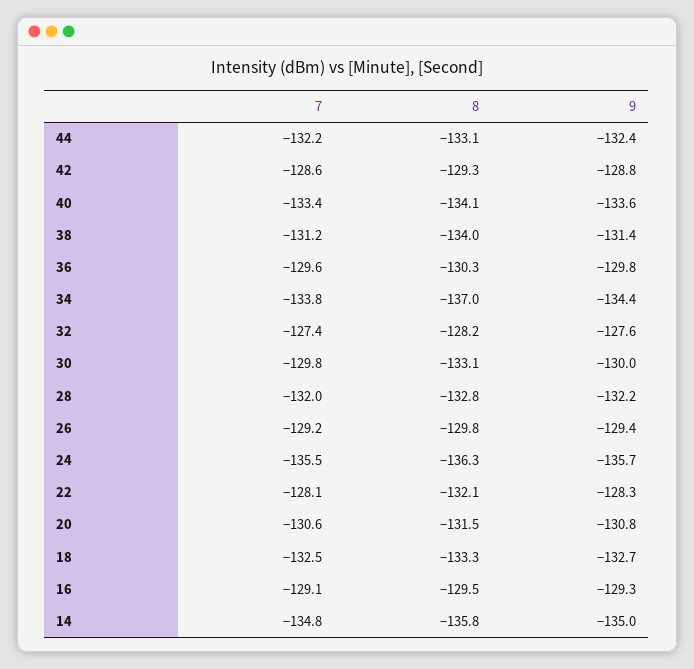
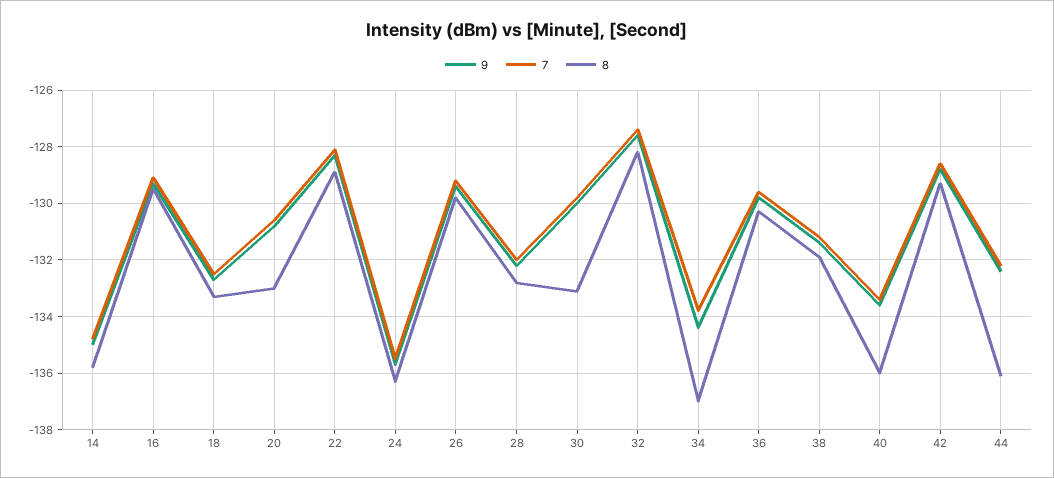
8, 44: -133.1 -> -136
8, 40: -134.1 -> -136
8, 38: -134 -> -132
8, 22: -132.1 -> -129
8, 20: -131.5 -> -133

